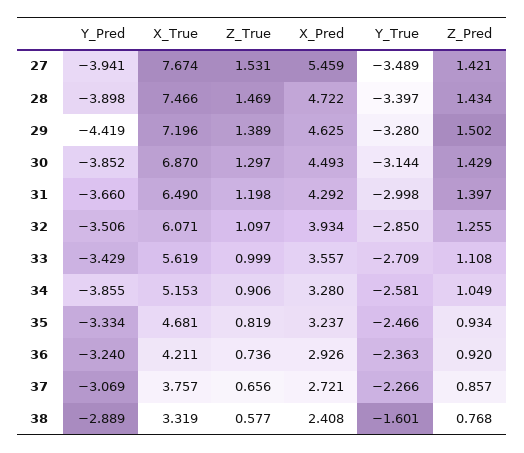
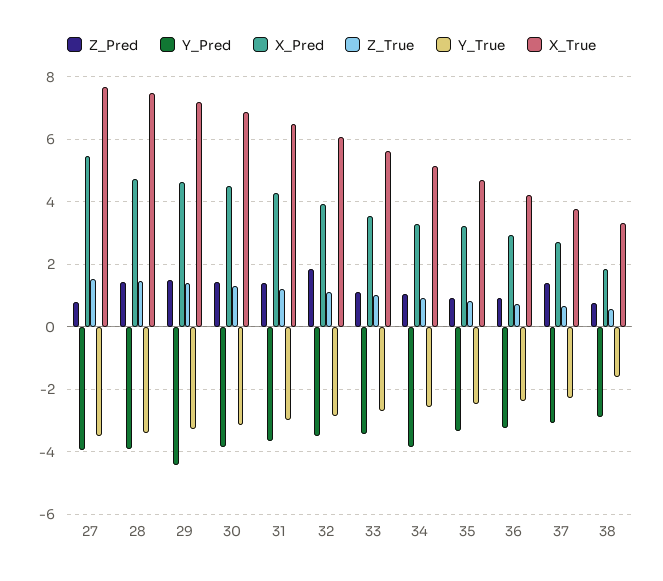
Z_Pred, 27: 1.421 -> 0.8
Z_Pred, 32: 1.255 -> 1.8
Z_Pred, 37: 0.857 -> 1.4
X_Pred, 38: 2.408 -> 1.8

